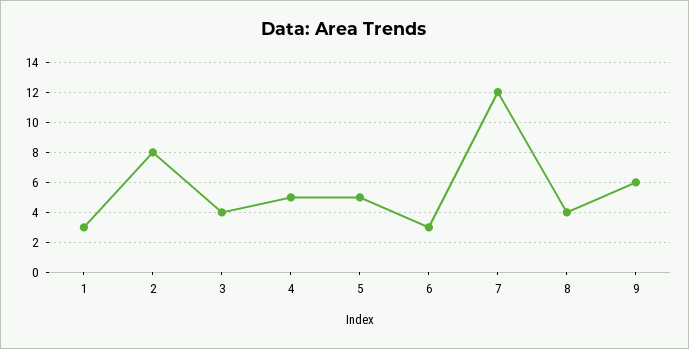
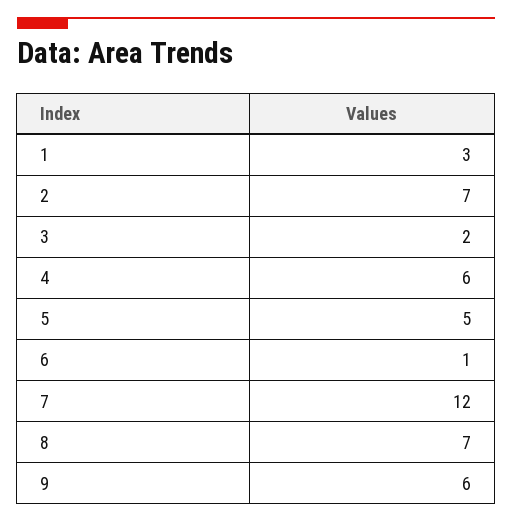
2: 8 -> 7
3: 4 -> 2
4: 5 -> 6
6: 3 -> 1
8: 4 -> 7

